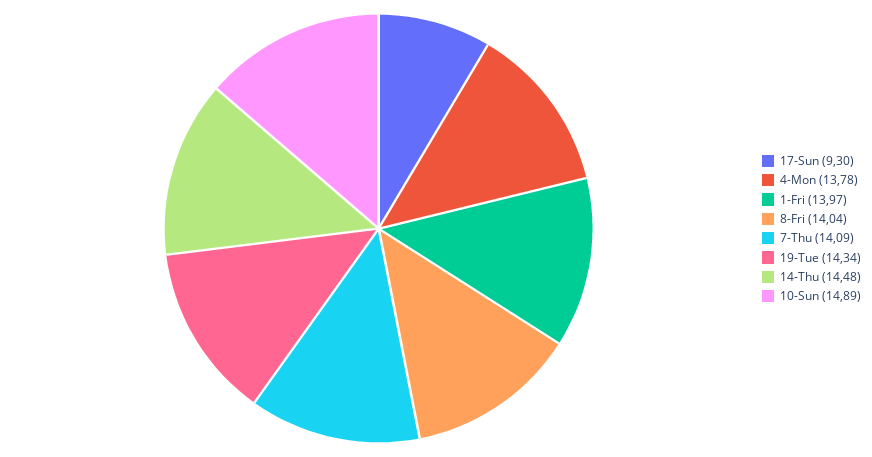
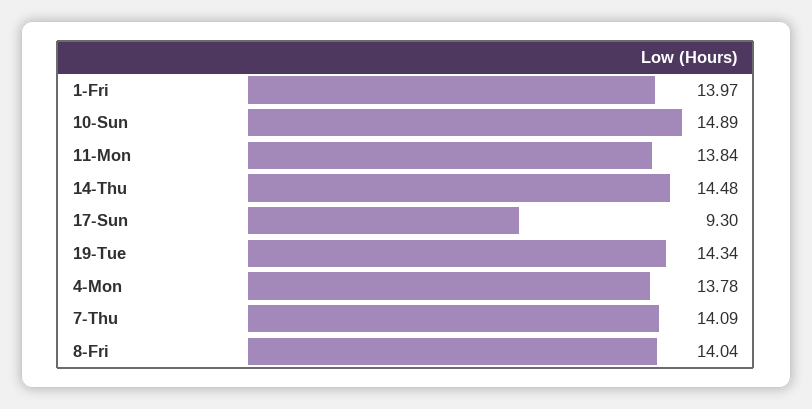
11-Mon: none -> 13.84

